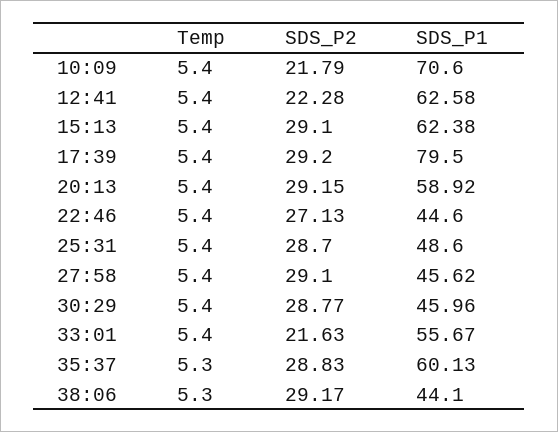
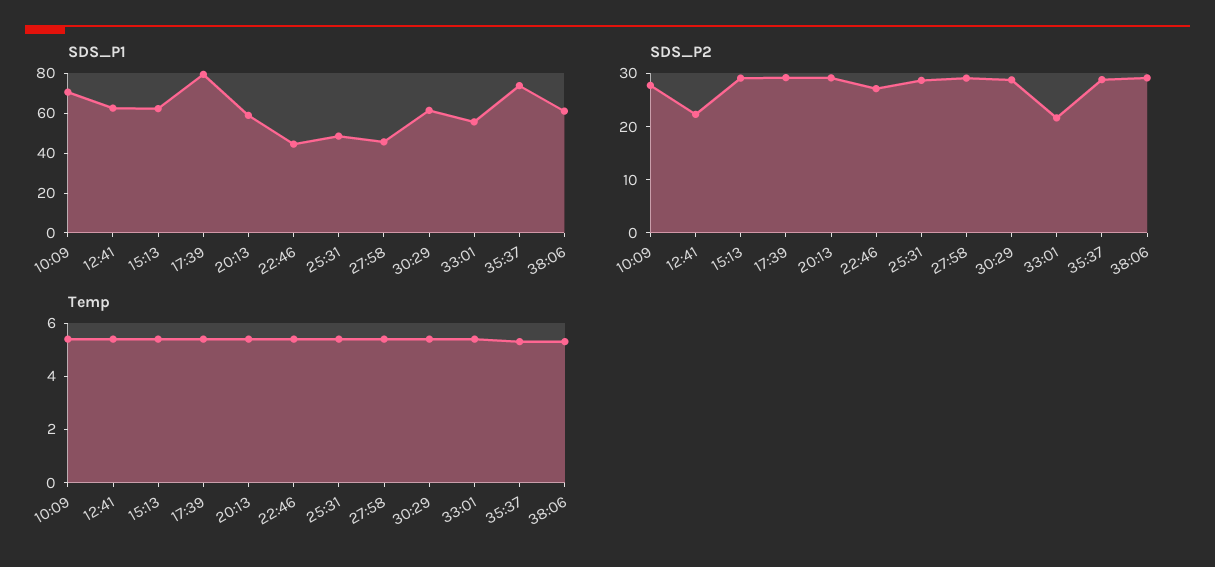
SDS_P2, 10:09: 21.79 -> 28
SDS_P1, 30:29: 45.96 -> 60
SDS_P1, 35:37: 60.13 -> 75
SDS_P1, 38:06: 44.1 -> 60

